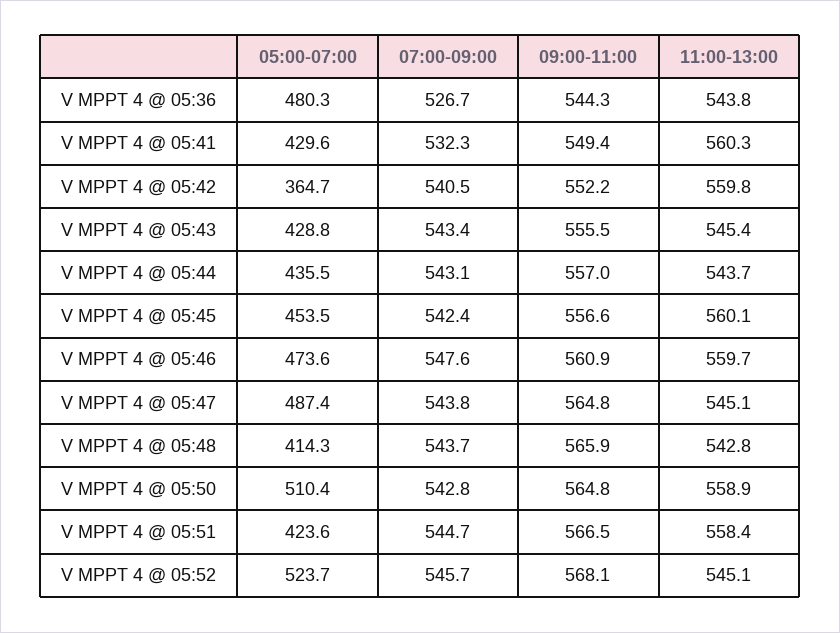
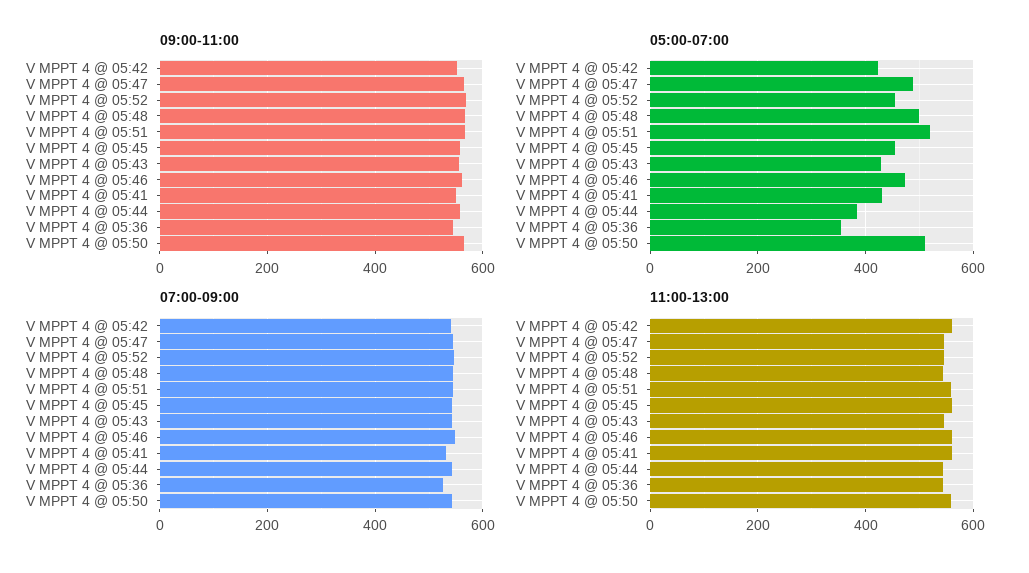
05:00-07:00, V MPPT 4 @ 05:36: 480.3 -> 360
05:00-07:00, V MPPT 4 @ 05:42: 364.7 -> 420
05:00-07:00, V MPPT 4 @ 05:44: 435.5 -> 380
05:00-07:00, V MPPT 4 @ 05:48: 414.3 -> 500
05:00-07:00, V MPPT 4 @ 05:51: 423.6 -> 520
05:00-07:00, V MPPT 4 @ 05:52: 523.7 -> 460

